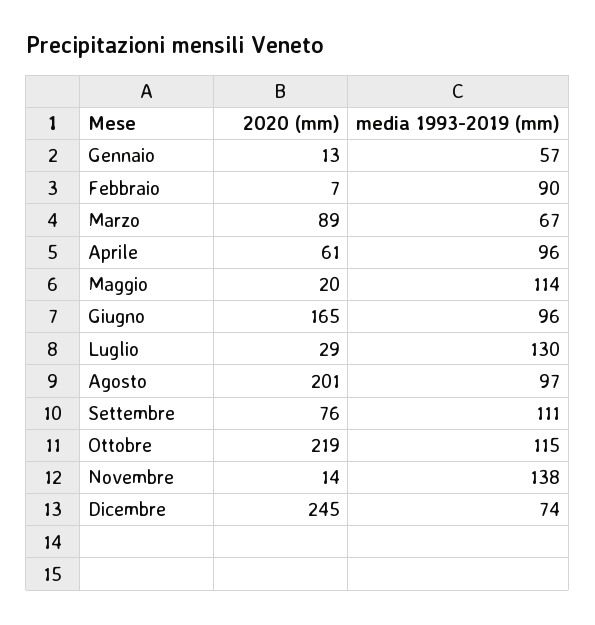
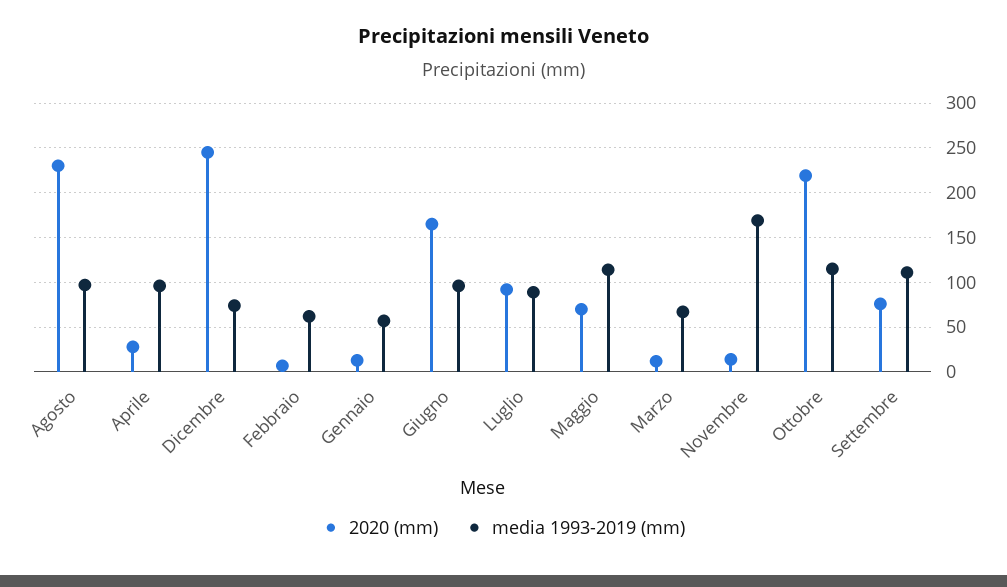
media 1993-2019 (mm), Febbraio: 90 -> 60
2020 (mm), Marzo: 89 -> 10
2020 (mm), Aprile: 61 -> 30
2020 (mm), Maggio: 20 -> 70
2020 (mm), Luglio: 29 -> 90
media 1993-2019 (mm), Luglio: 130 -> 90
2020 (mm), Agosto: 201 -> 230
media 1993-2019 (mm), Novembre: 138 -> 170

